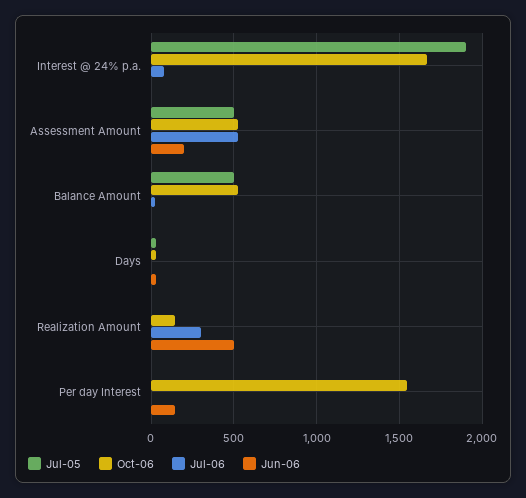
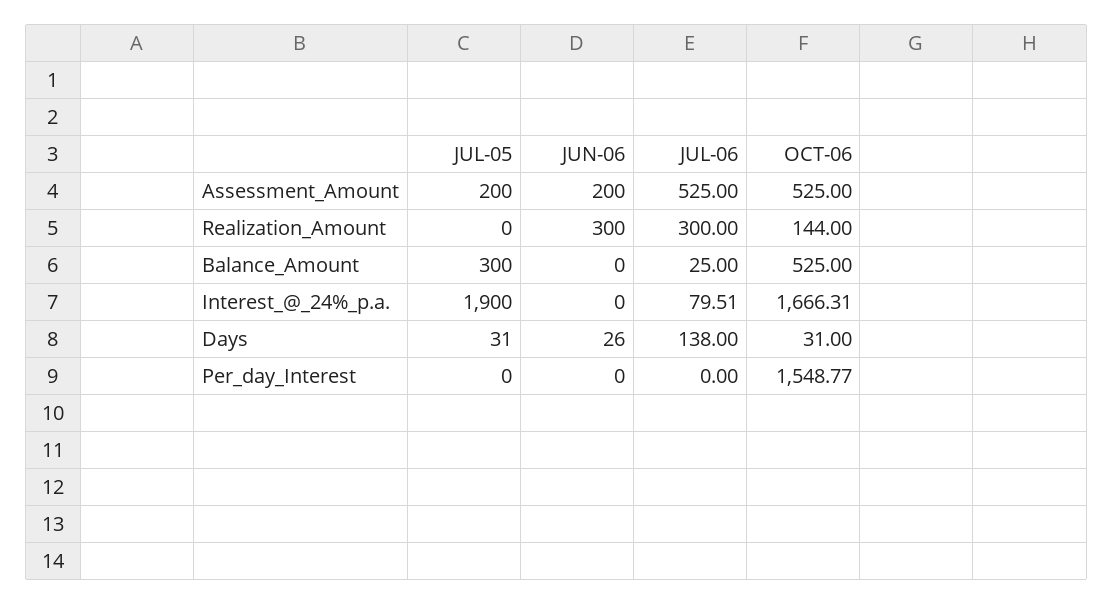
Jul-05, Assessment Amount: 500 -> 200
Jul-05, Balance Amount: 500 -> 300
Jul-06, Days: 0 -> 138
Jun-06, Realization Amount: 500 -> 300
Jun-06, Per day Interest: 150 -> 0

